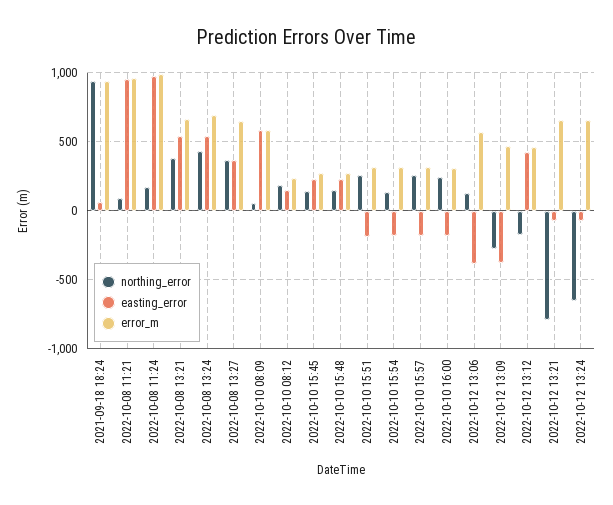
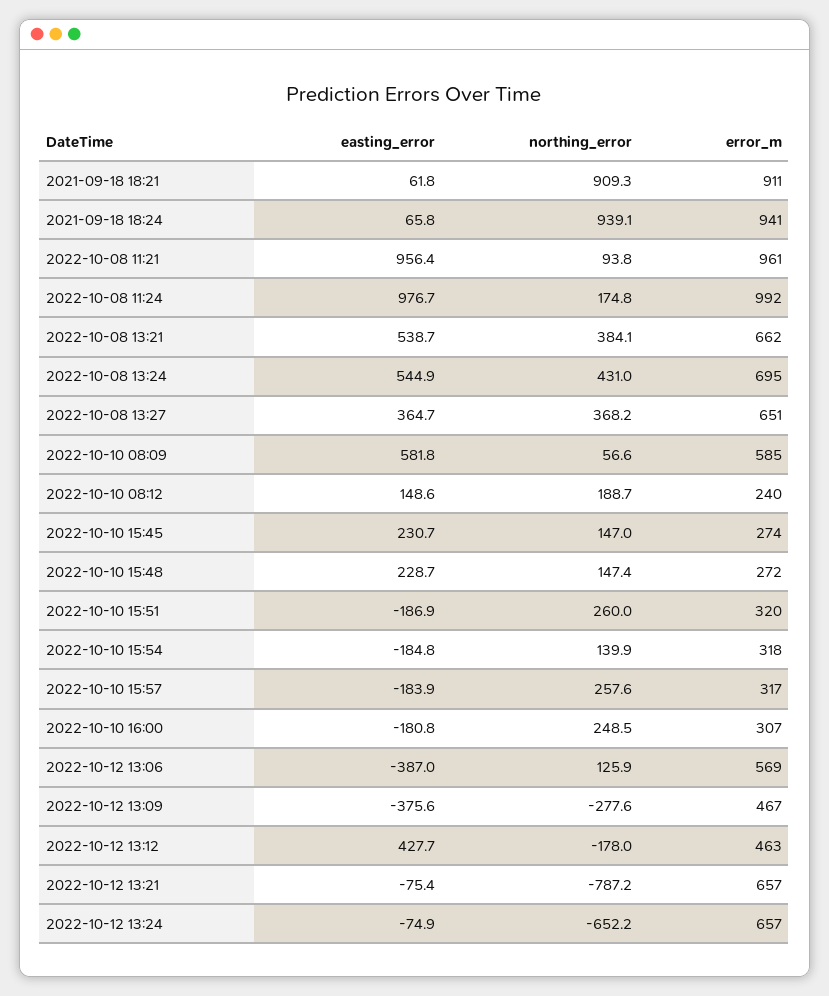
easting_error, 2021-09-18 18:21: none -> 61.8
northing_error, 2021-09-18 18:21: none -> 909.3
error_m, 2021-09-18 18:21: none -> 911

